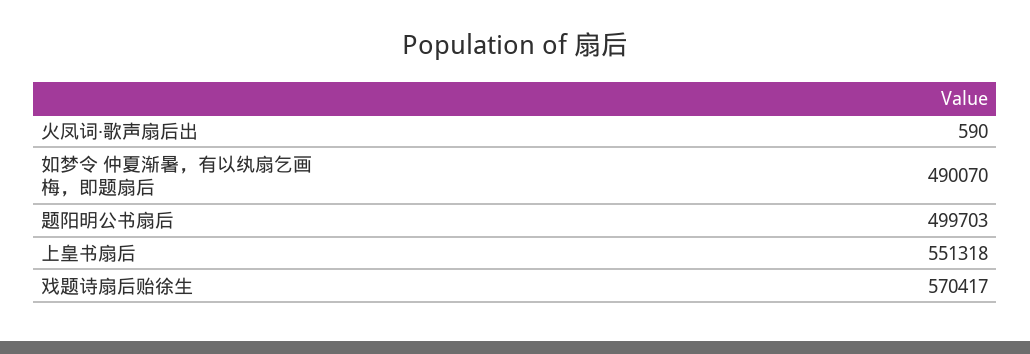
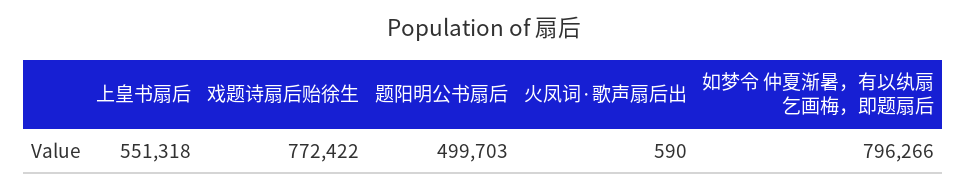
如梦令 仲夏渐暑，有以纨扇乞画梅，即题扇后: 490070 -> 796266
戏题诗扇后贻徐生: 570417 -> 772422

